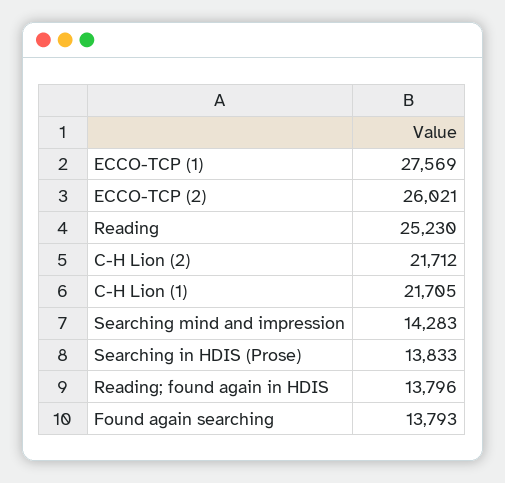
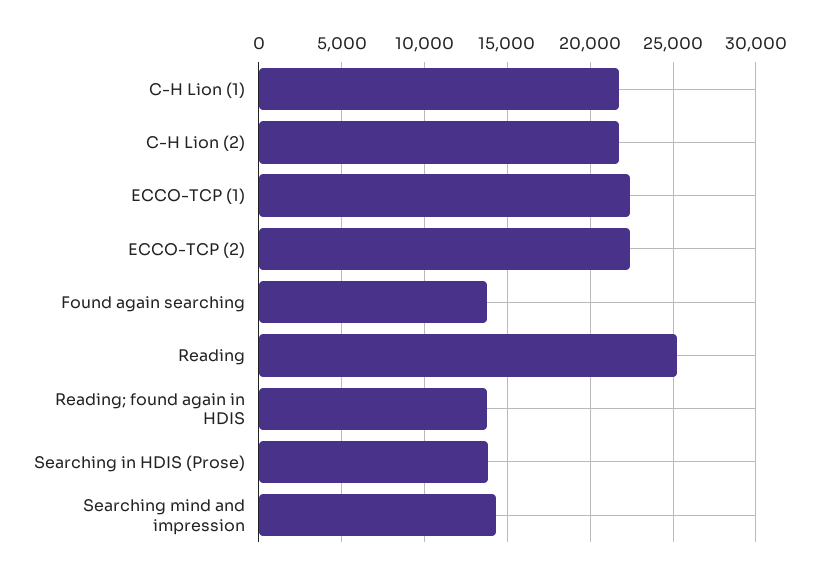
ECCO-TCP (1): 27569 -> 22500
ECCO-TCP (2): 26021 -> 22500

